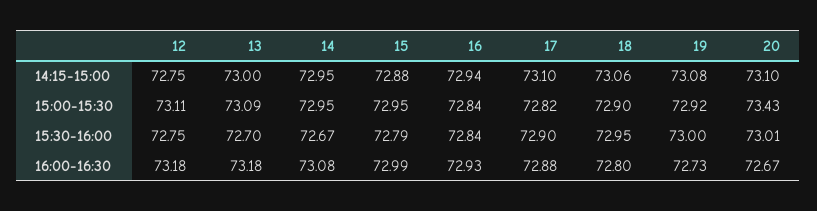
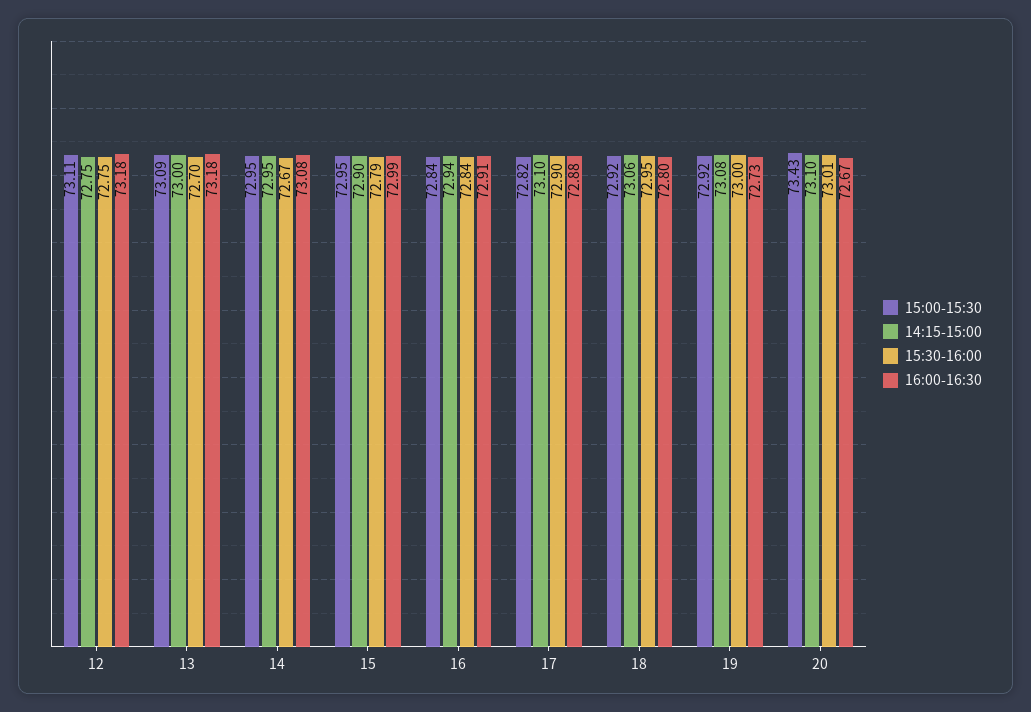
14:15-15:00, 15: 72.88 -> 72.9
15:00-15:30, 18: 72.9 -> 72.92
16:00-16:30, 16: 72.93 -> 72.91

